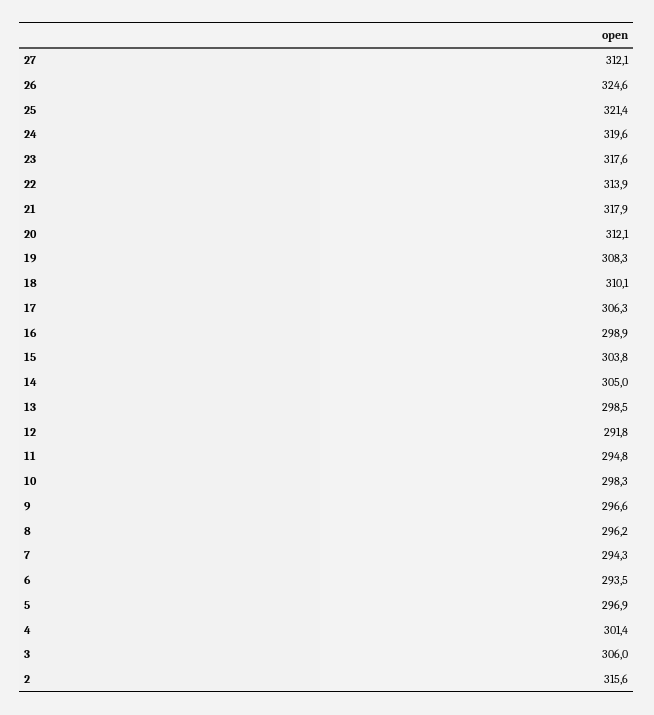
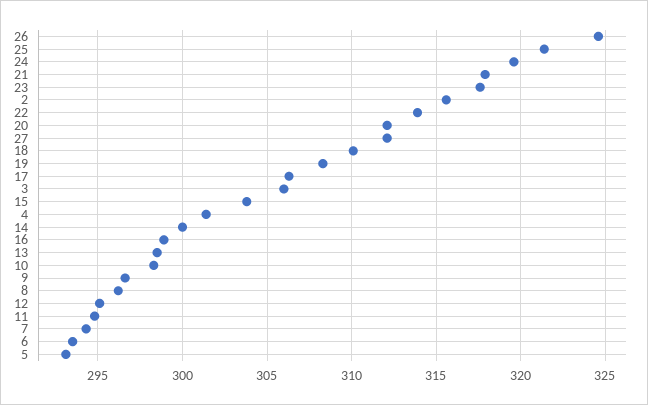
14: 305 -> 300
12: 291.8 -> 295
5: 296.9 -> 293

